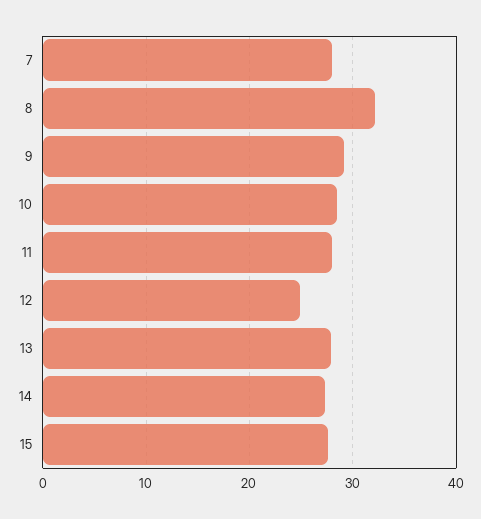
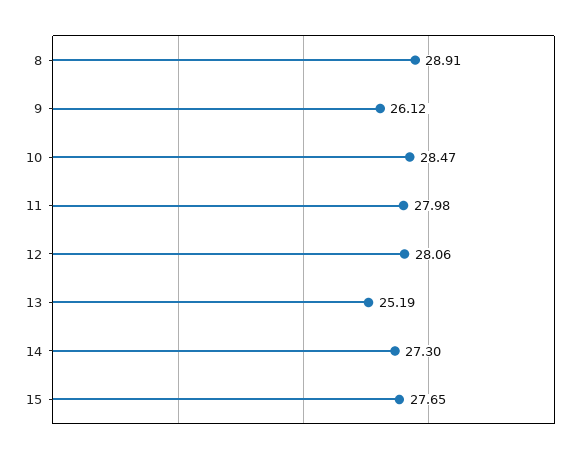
7: 28 -> none
8: 32 -> 28.91
9: 29 -> 26.12
12: 25 -> 28.06
13: 28 -> 25.19

